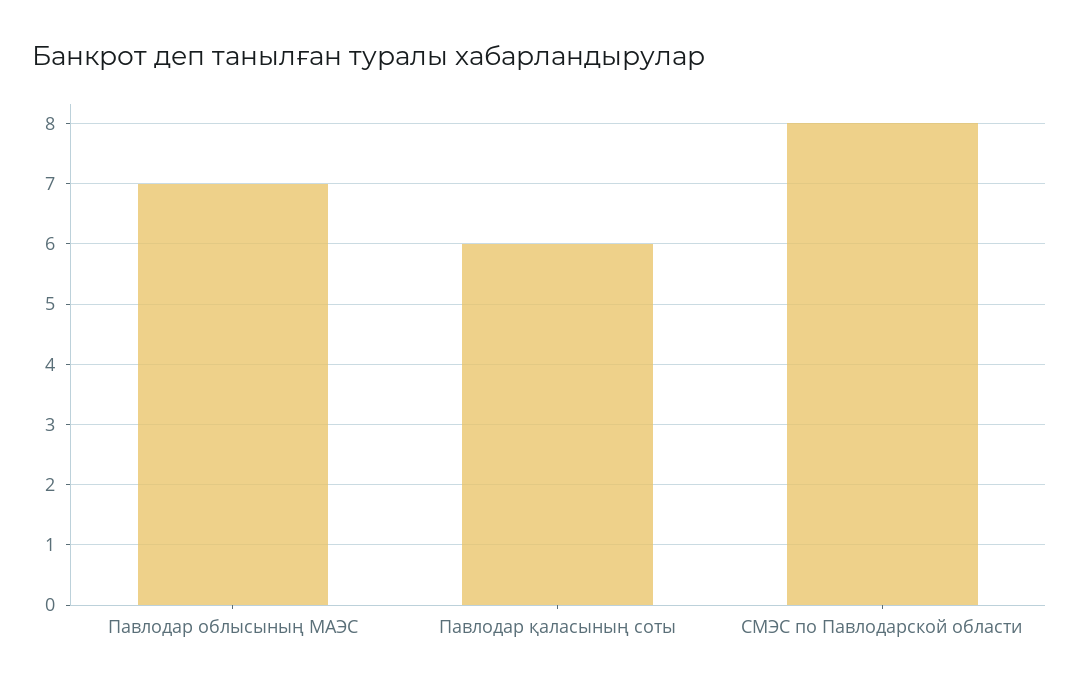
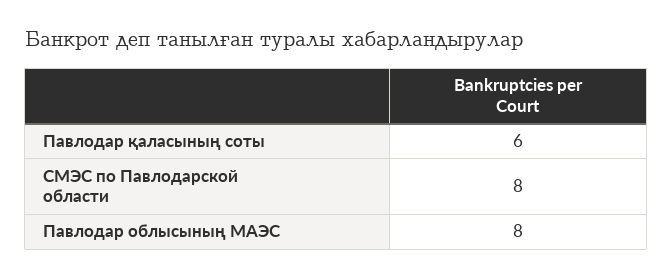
Павлодар облысының МАЭС: 7 -> 8

